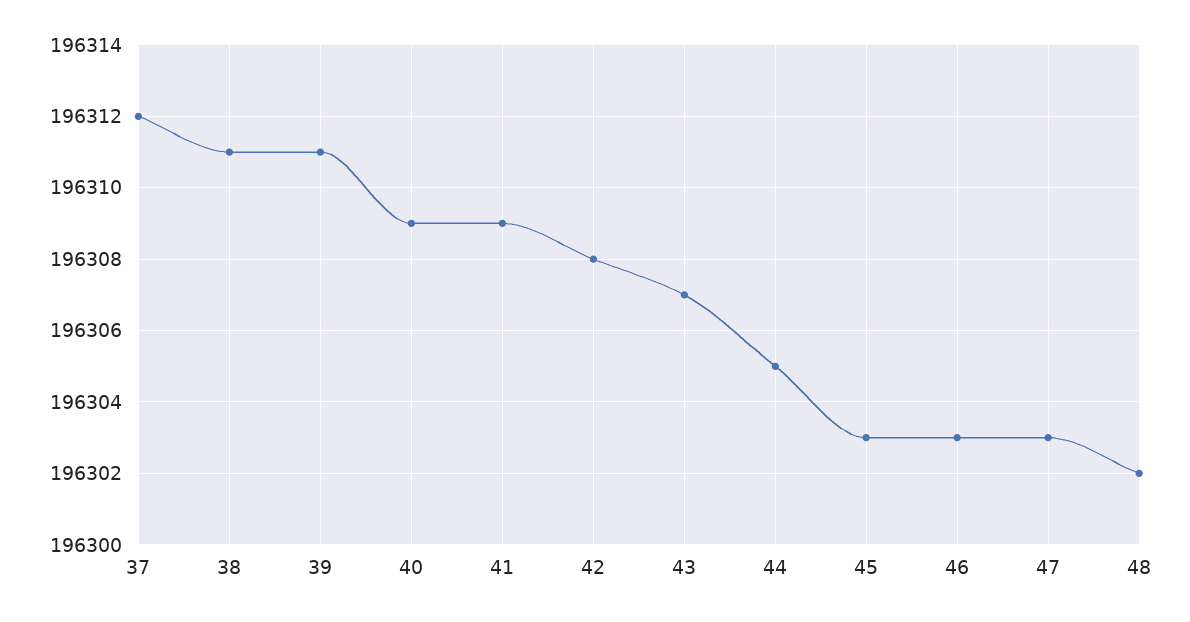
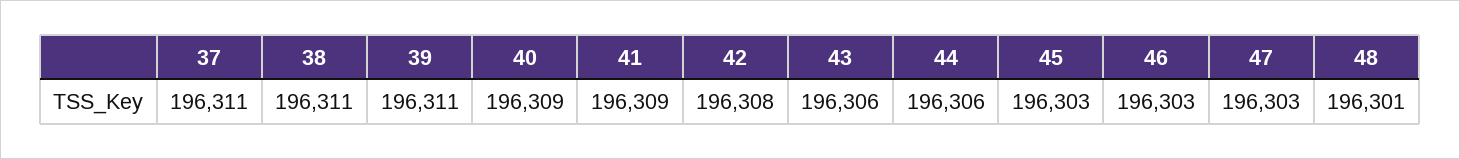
37: 196312 -> 196311
43: 196307 -> 196306
44: 196305 -> 196306
48: 196302 -> 196301

